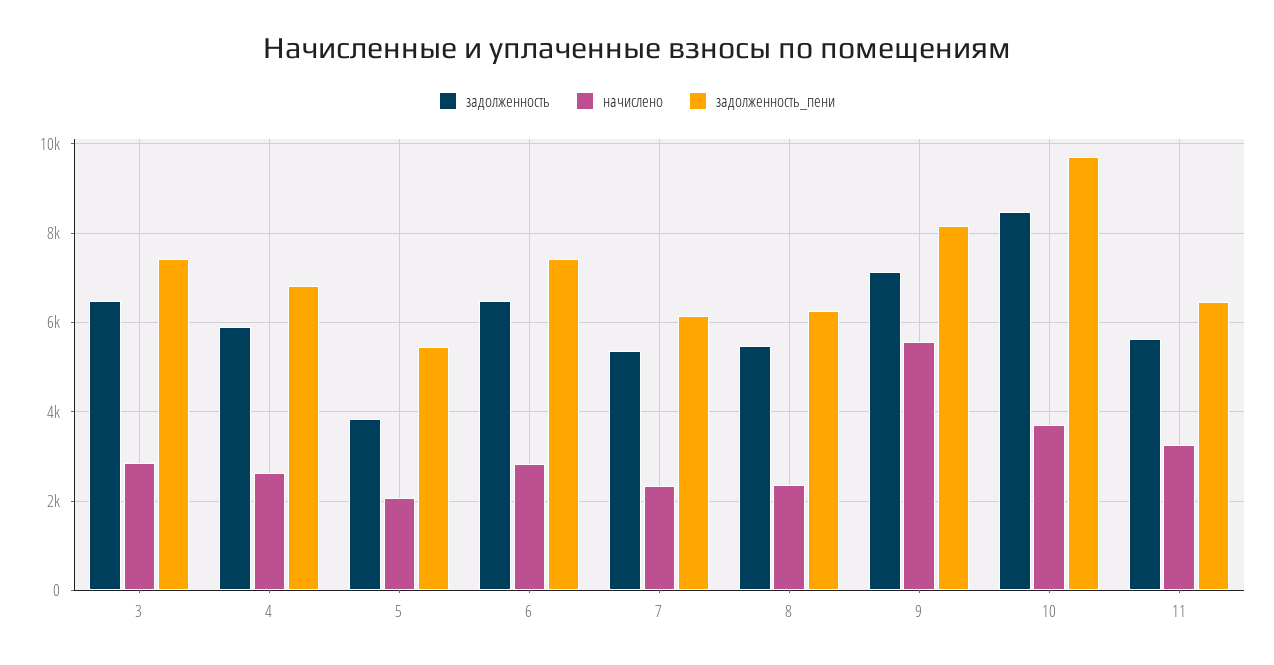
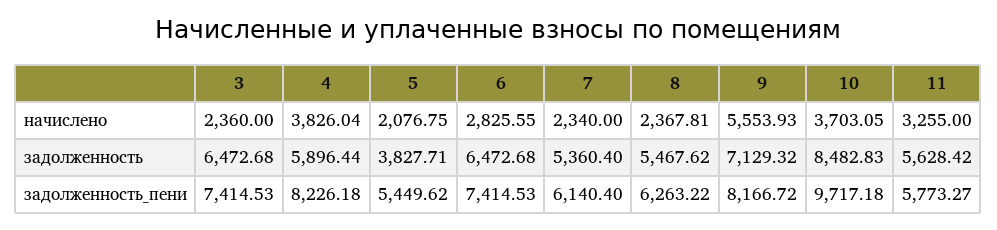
начислено, 3: 2800 -> 2360
начислено, 4: 2600 -> 3826.04
задолженность_пени, 4: 6800 -> 8226.18
задолженность_пени, 11: 6400 -> 5773.27

